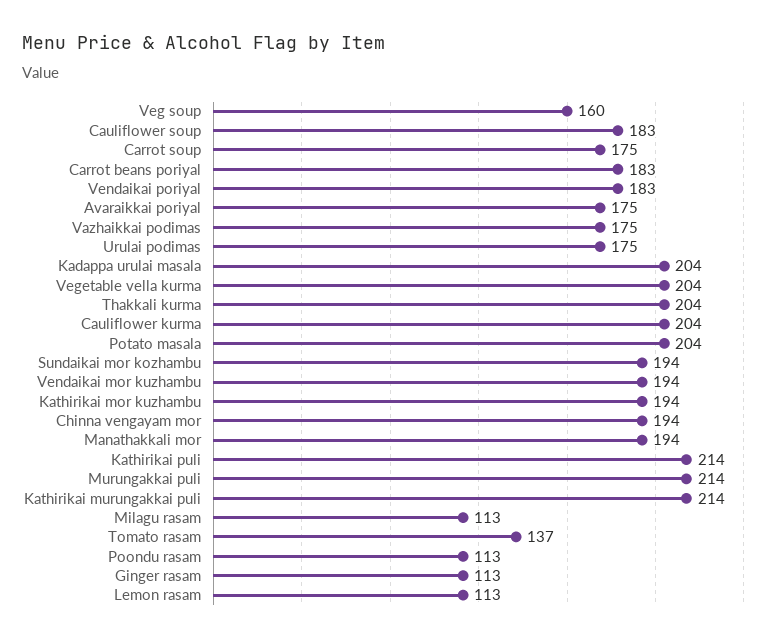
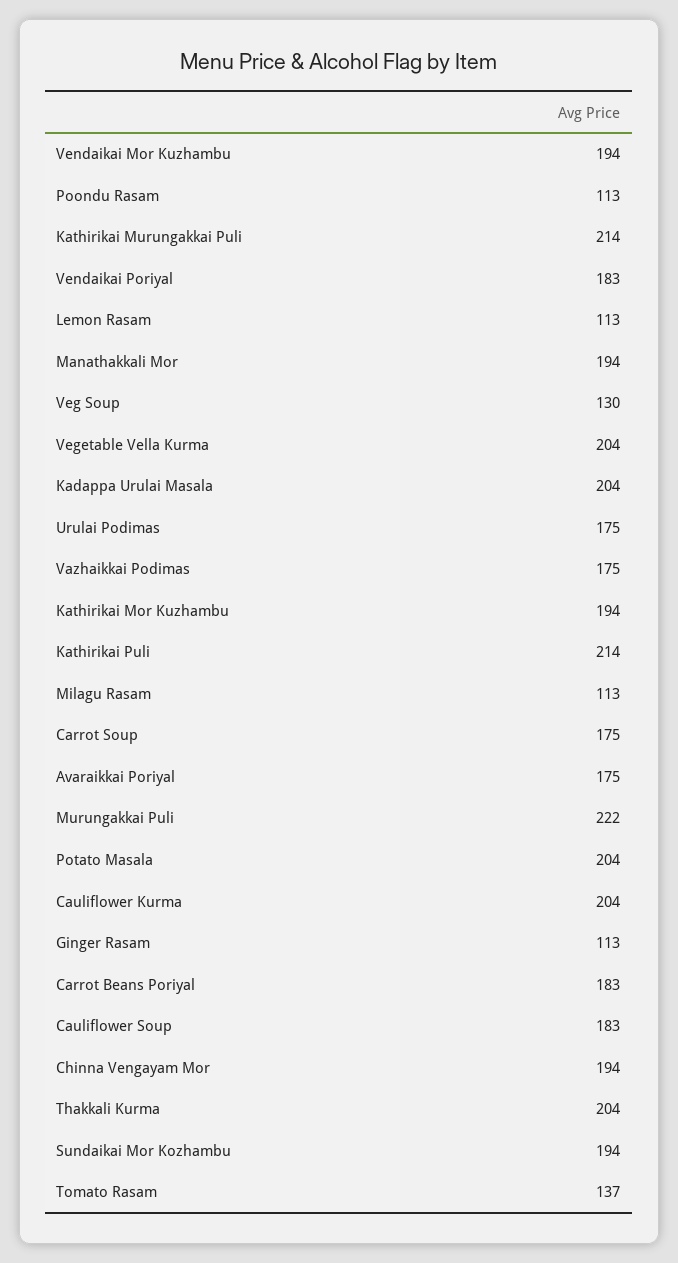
Veg soup: 160 -> 130
Murungakkai puli: 214 -> 222

